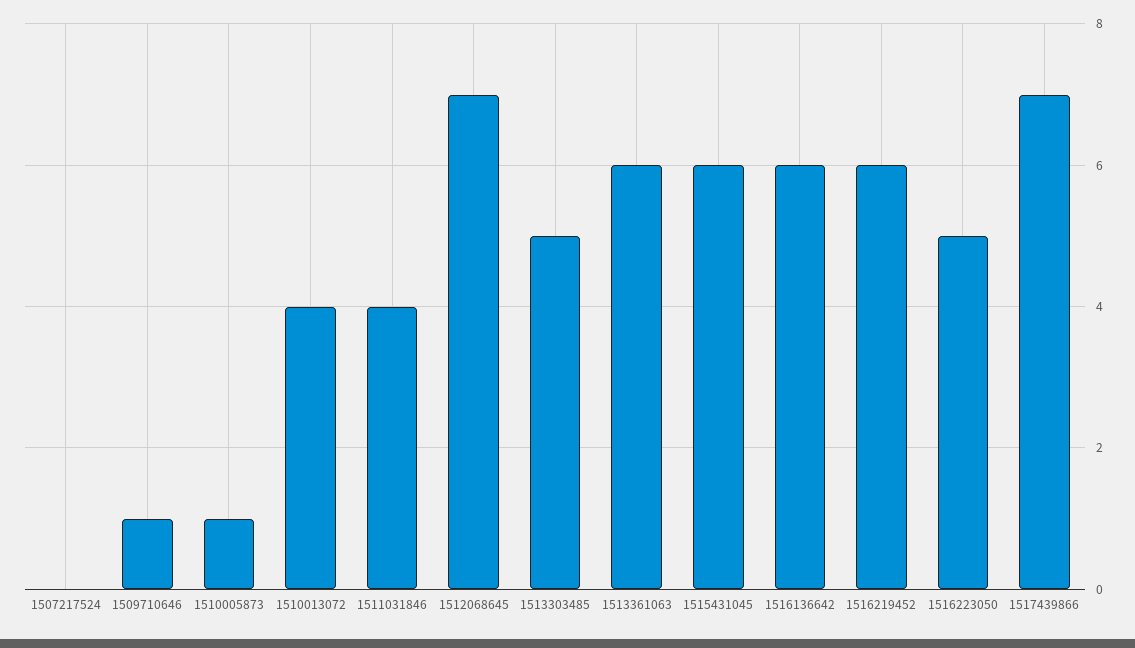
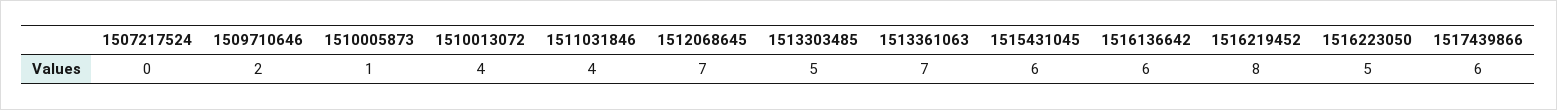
1509710646: 1 -> 2
1513361063: 6 -> 7
1516219452: 6 -> 8
1517439866: 7 -> 6

